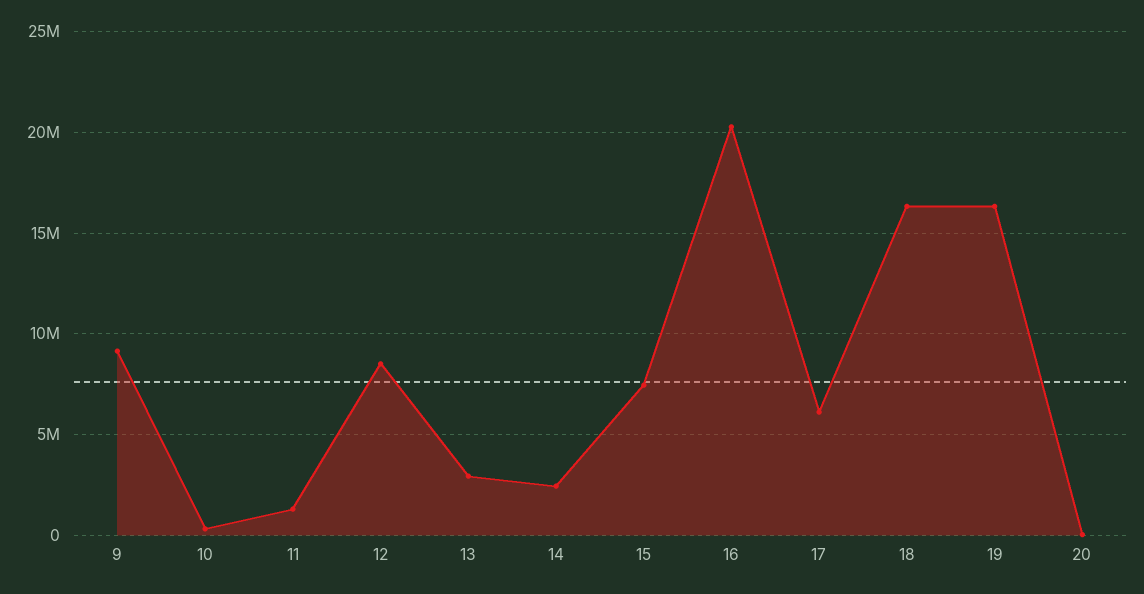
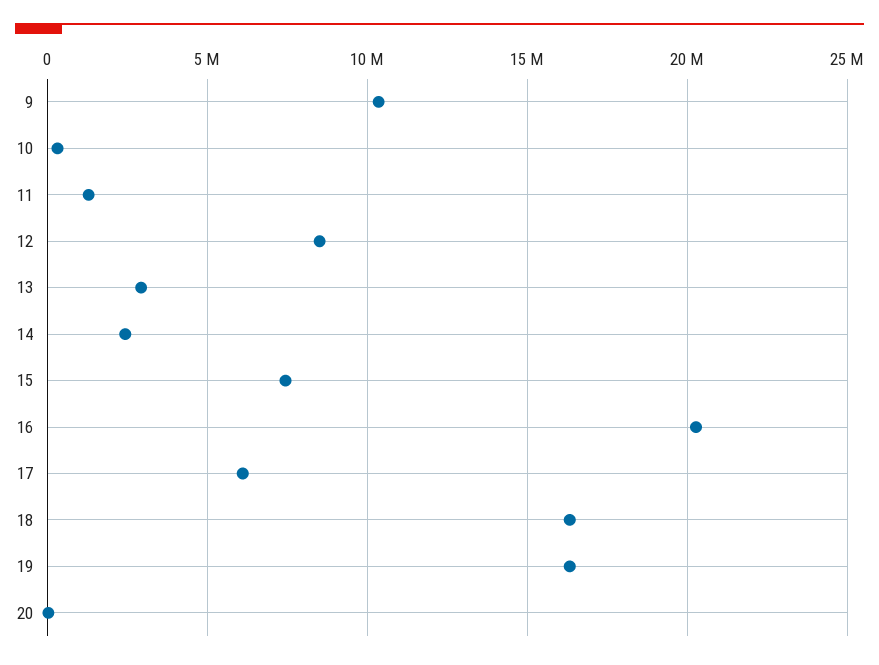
9: 9000000 -> 10500000

